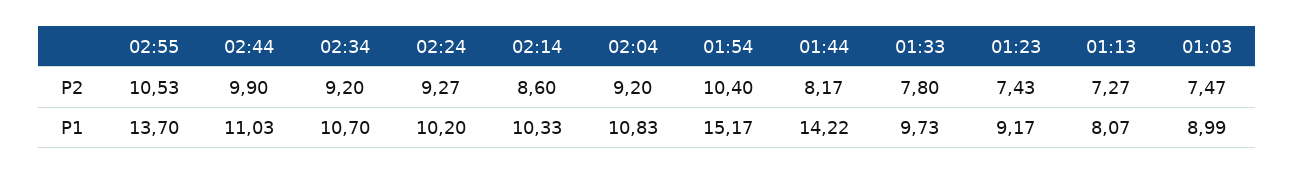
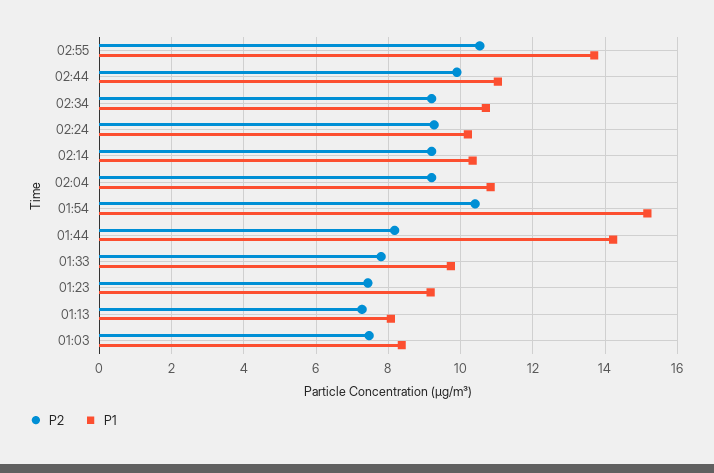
P2, 02:14: 8.6 -> 9.2
P1, 01:03: 8.99 -> 8.4

